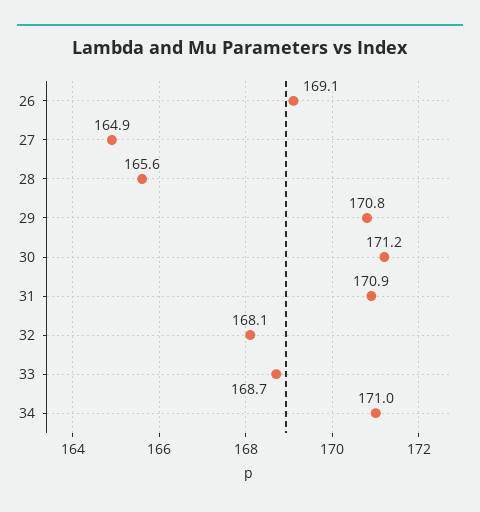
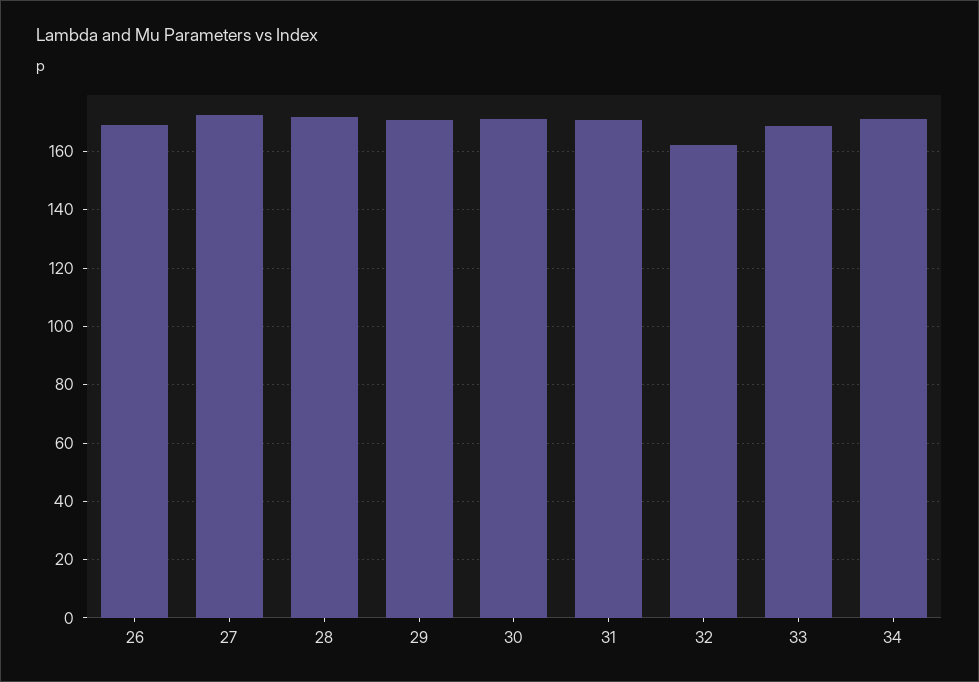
27: 164.9 -> 172.5
28: 165.6 -> 172.5
32: 168.1 -> 162.5

